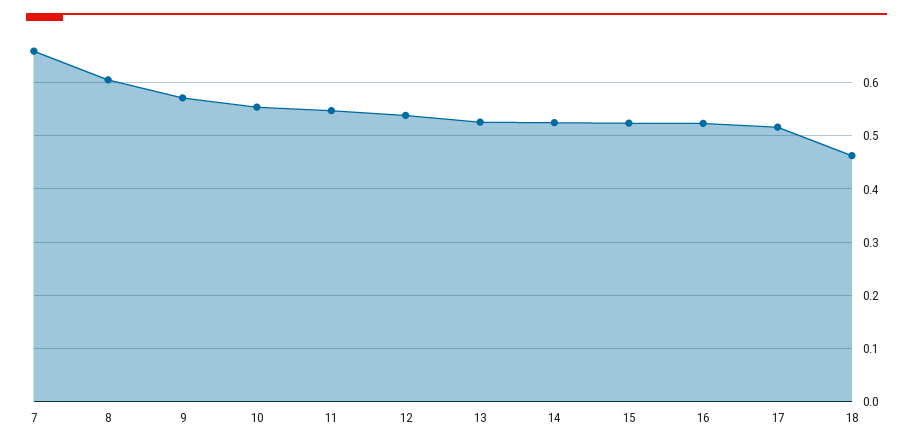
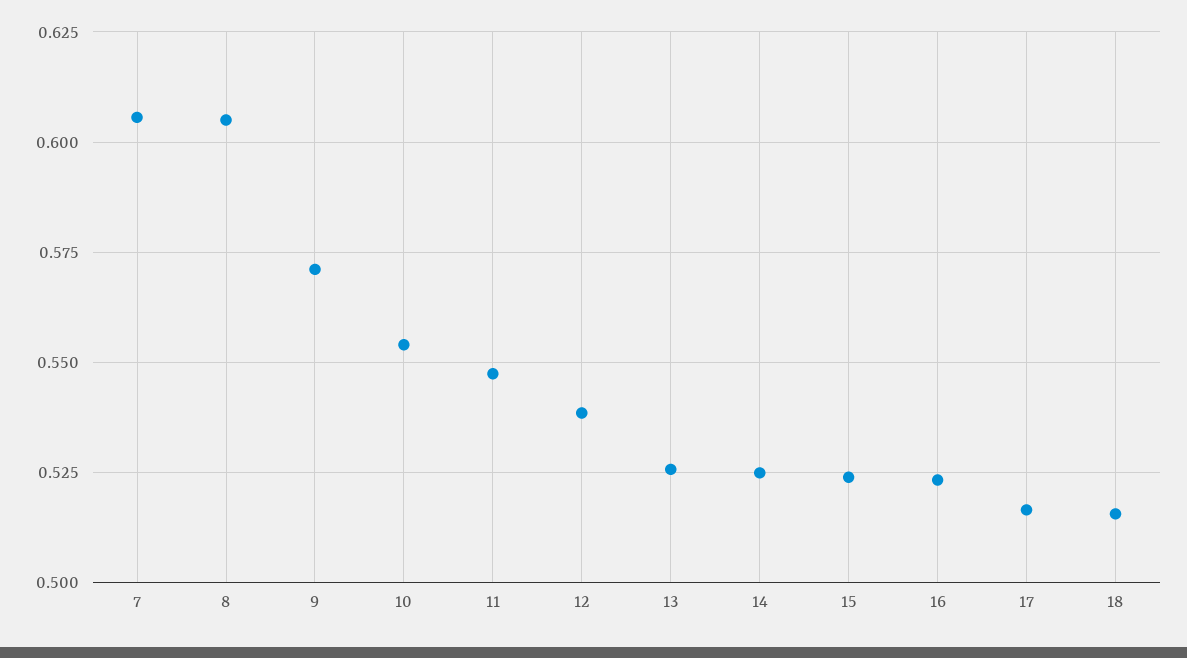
7: 0.66 -> 0.605
18: 0.46 -> 0.515

